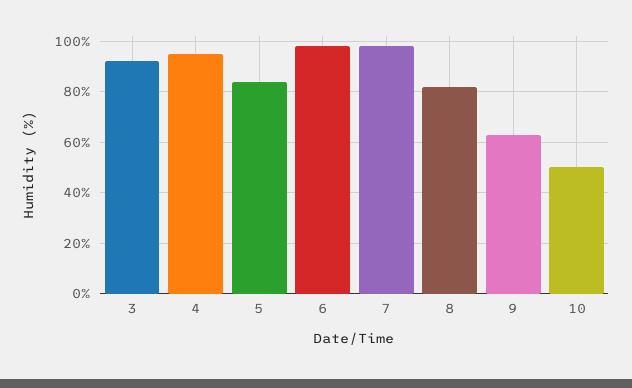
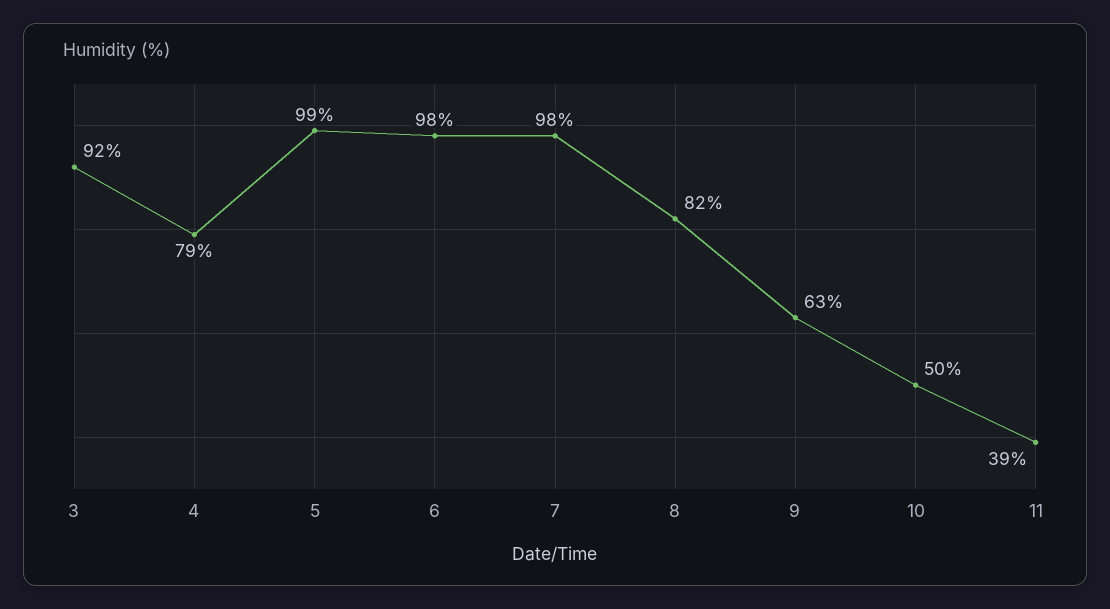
4: 95 -> 79
5: 85 -> 99
11: none -> 39

